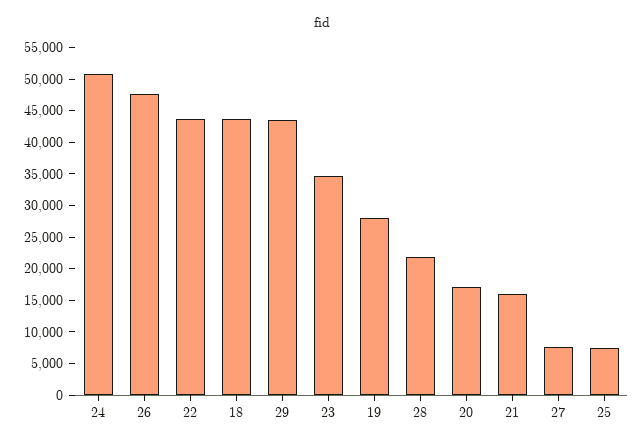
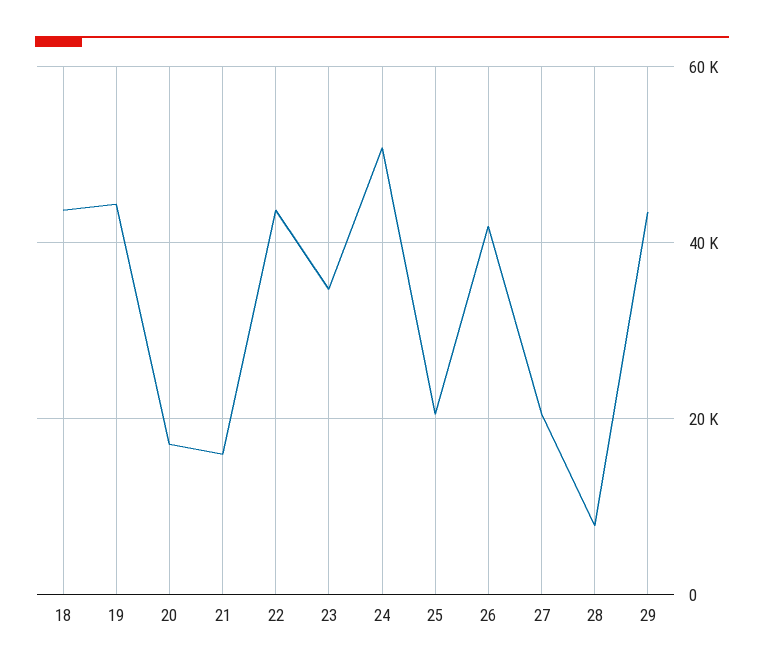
26: 47500 -> 42000
19: 27500 -> 44000
28: 22500 -> 8000
27: 7500 -> 20000
25: 7500 -> 20000

